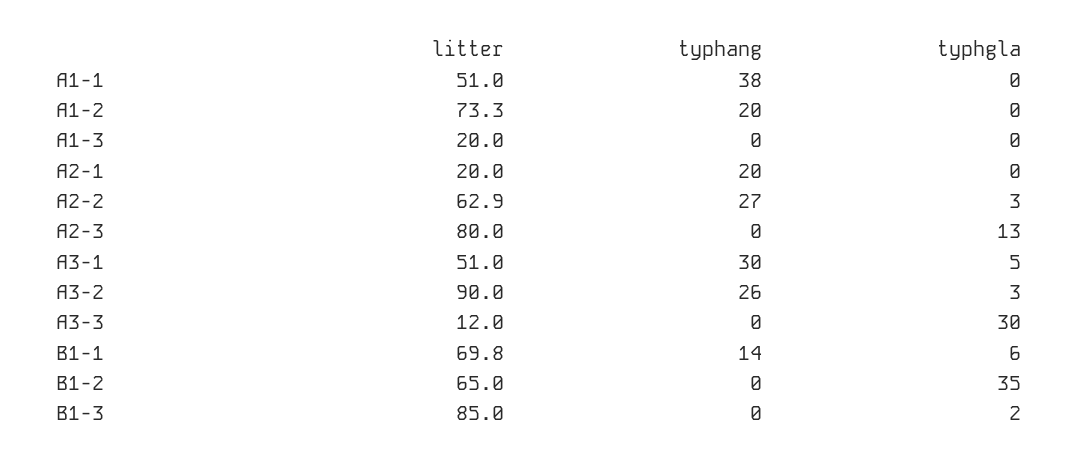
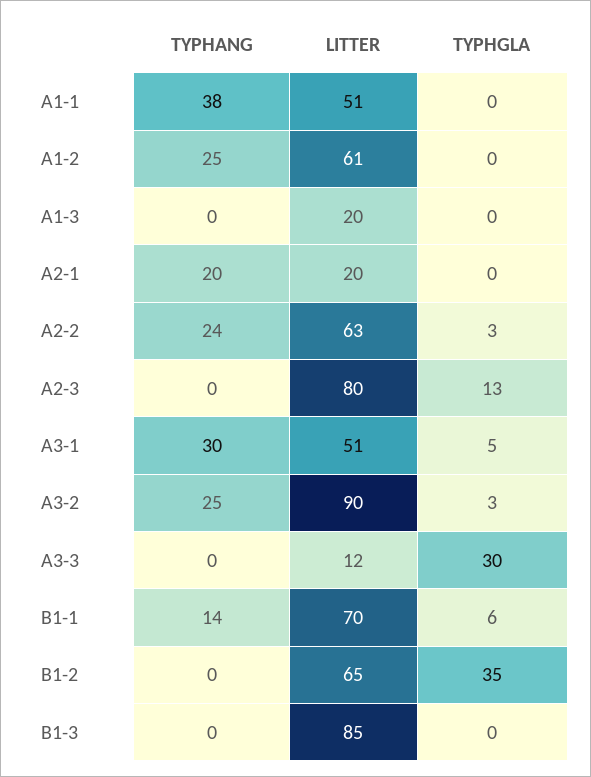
litter, A1-2: 73.3 -> 61
typhang, A1-2: 20 -> 25
typhang, A2-2: 27 -> 24
typhang, A3-2: 26 -> 25
typhgla, B1-3: 2 -> 0

